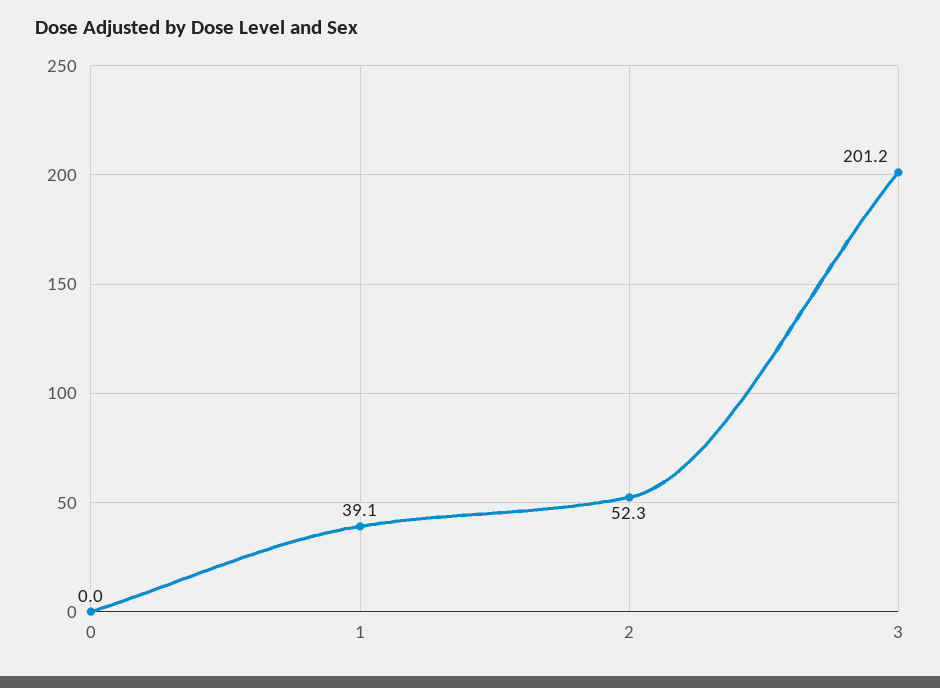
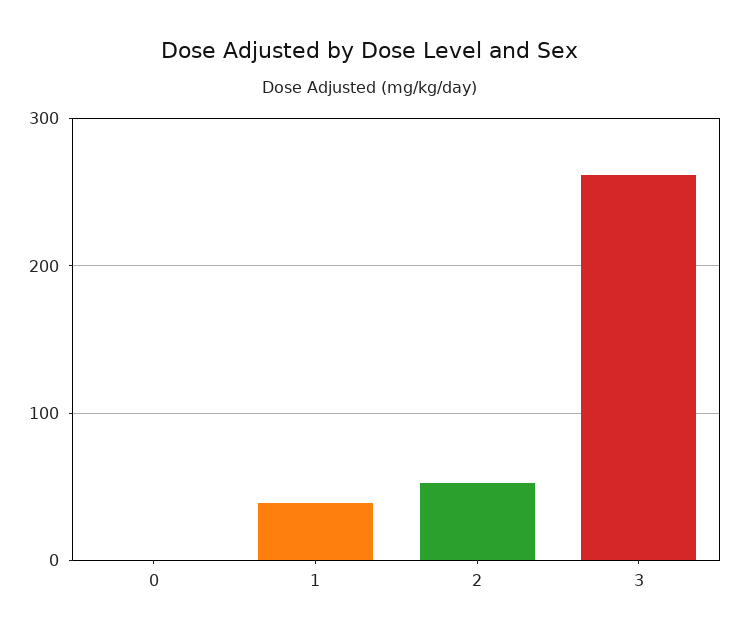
3: 201.2 -> 260

